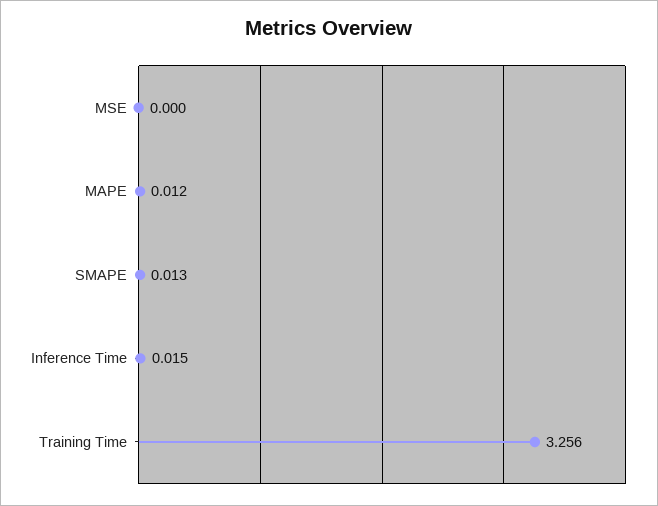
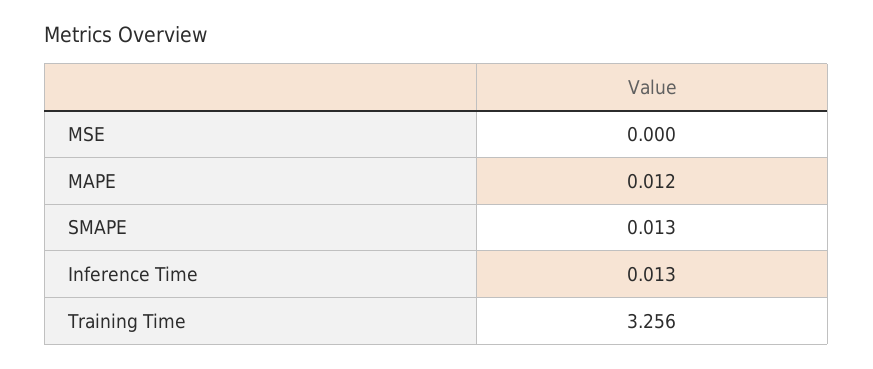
Inference Time: 0.015 -> 0.013

